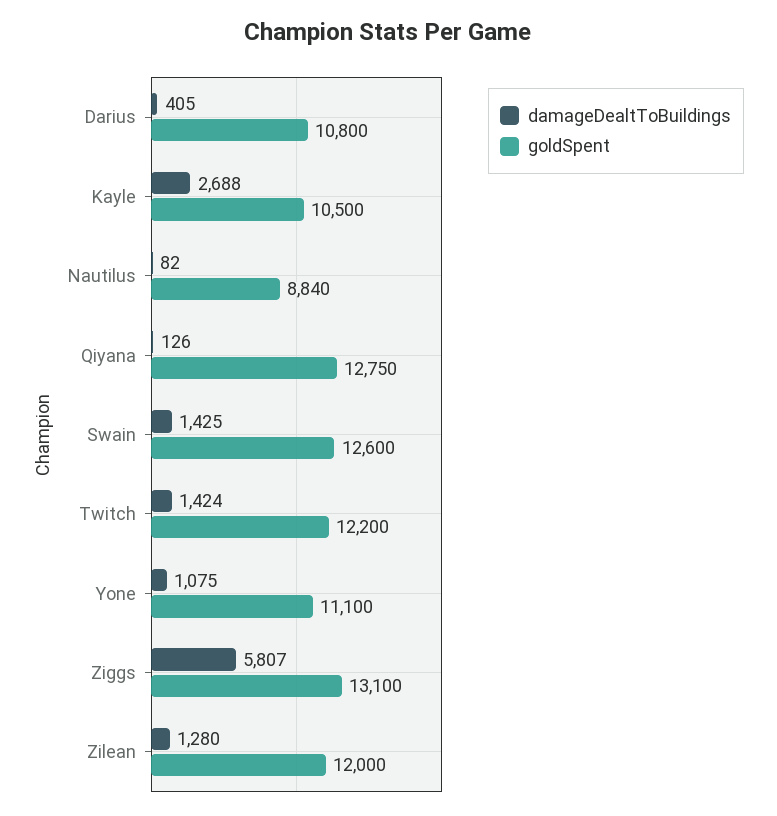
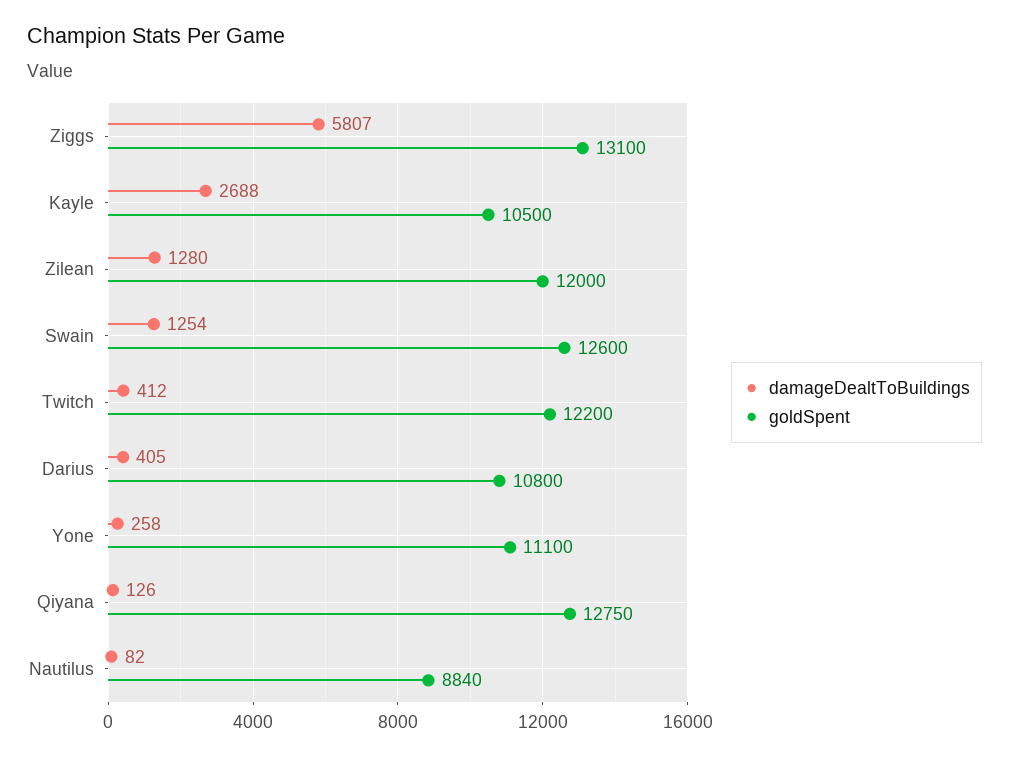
damageDealtToBuildings, Swain: 1425 -> 1254
damageDealtToBuildings, Twitch: 1424 -> 412
damageDealtToBuildings, Yone: 1075 -> 258

